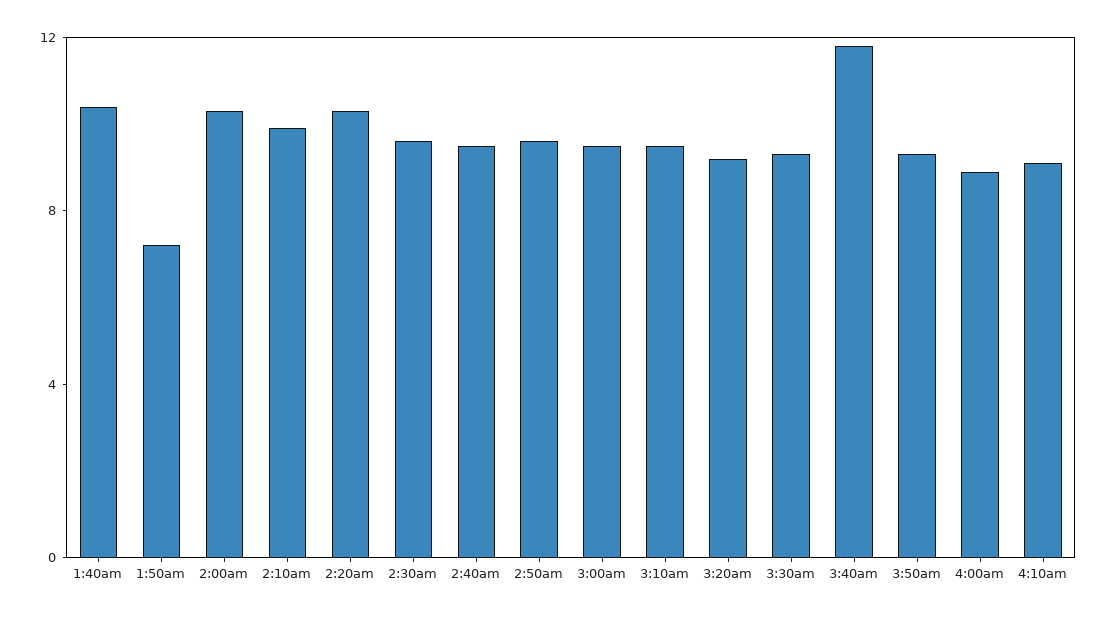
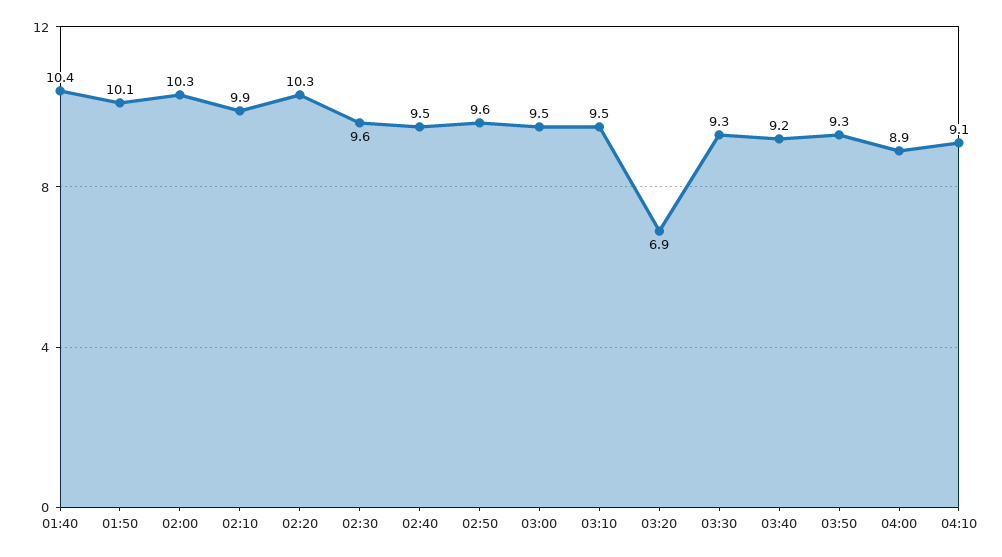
1:50am: 7 -> 10.1
3:20am: 9 -> 6.9
3:40am: 12 -> 9.2

